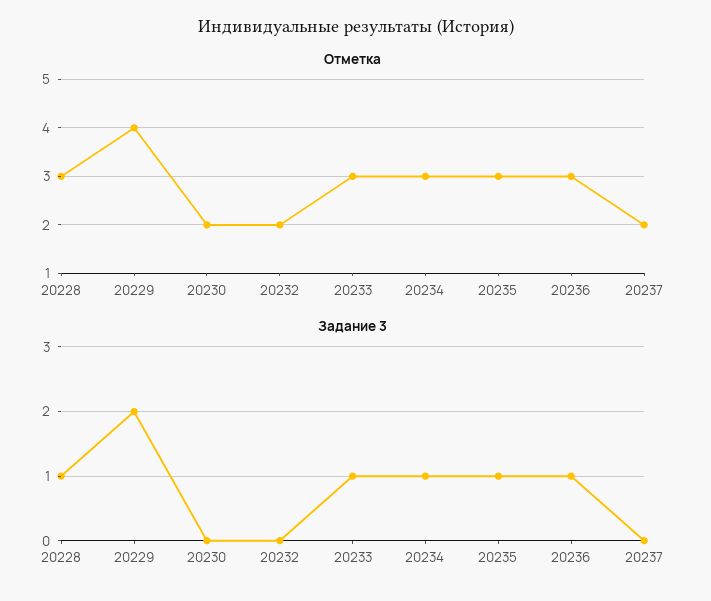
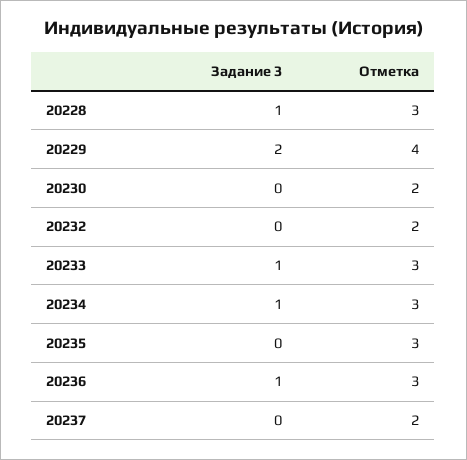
Задание 3, 20235: 1 -> 0

